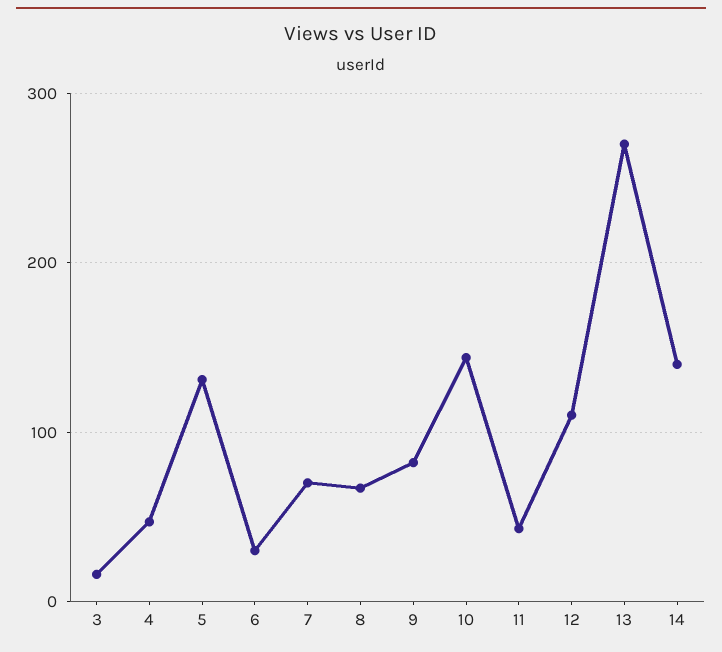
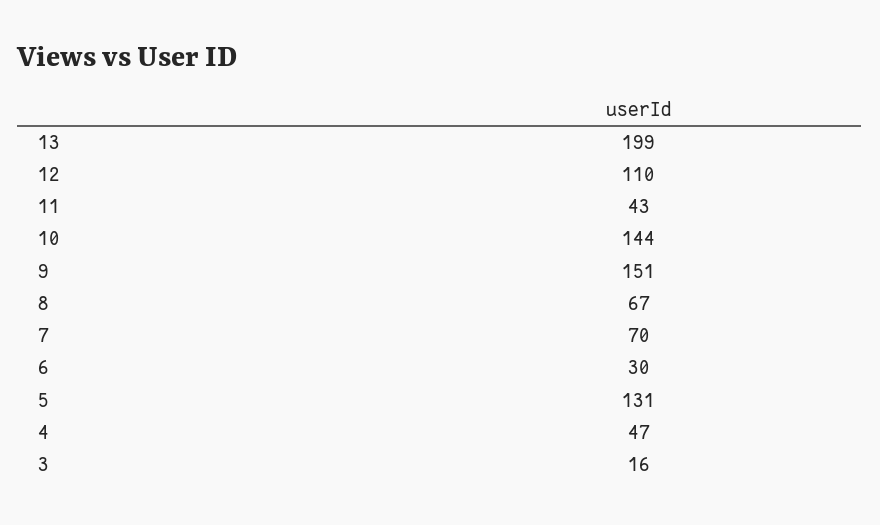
9: 80 -> 151
13: 270 -> 199
14: 140 -> none

